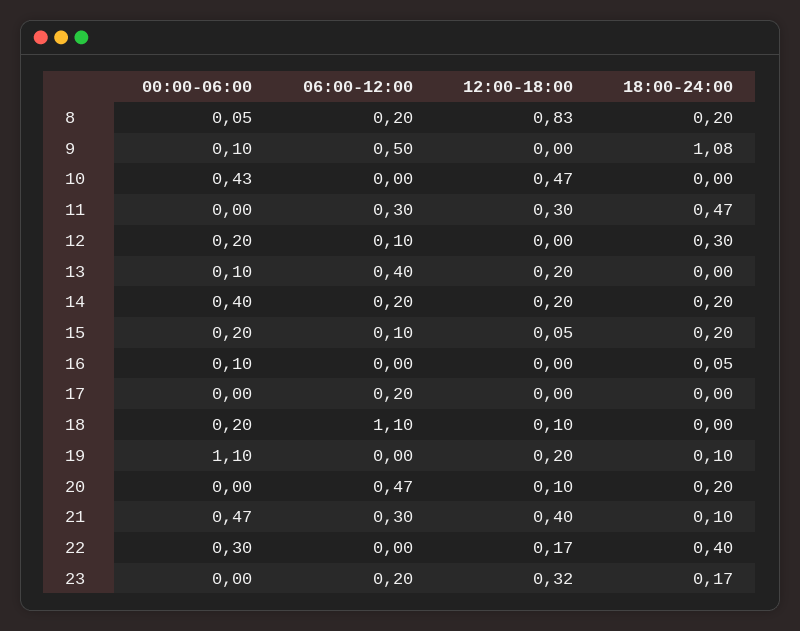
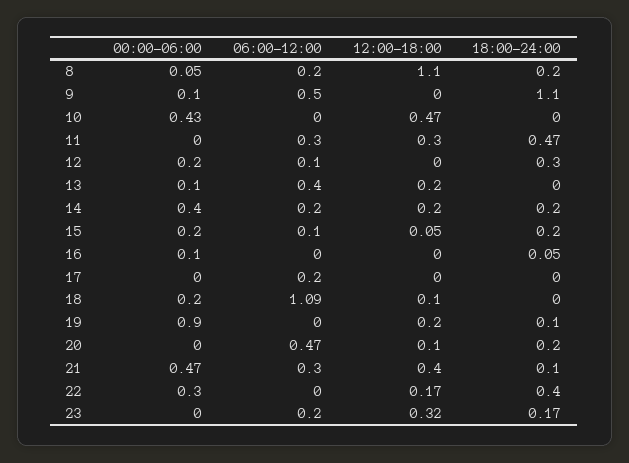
12:00-18:00, 8: 0.83 -> 1.1
18:00-24:00, 9: 1.08 -> 1.1
06:00-12:00, 18: 1.1 -> 1.09
00:00-06:00, 19: 1.1 -> 0.9

